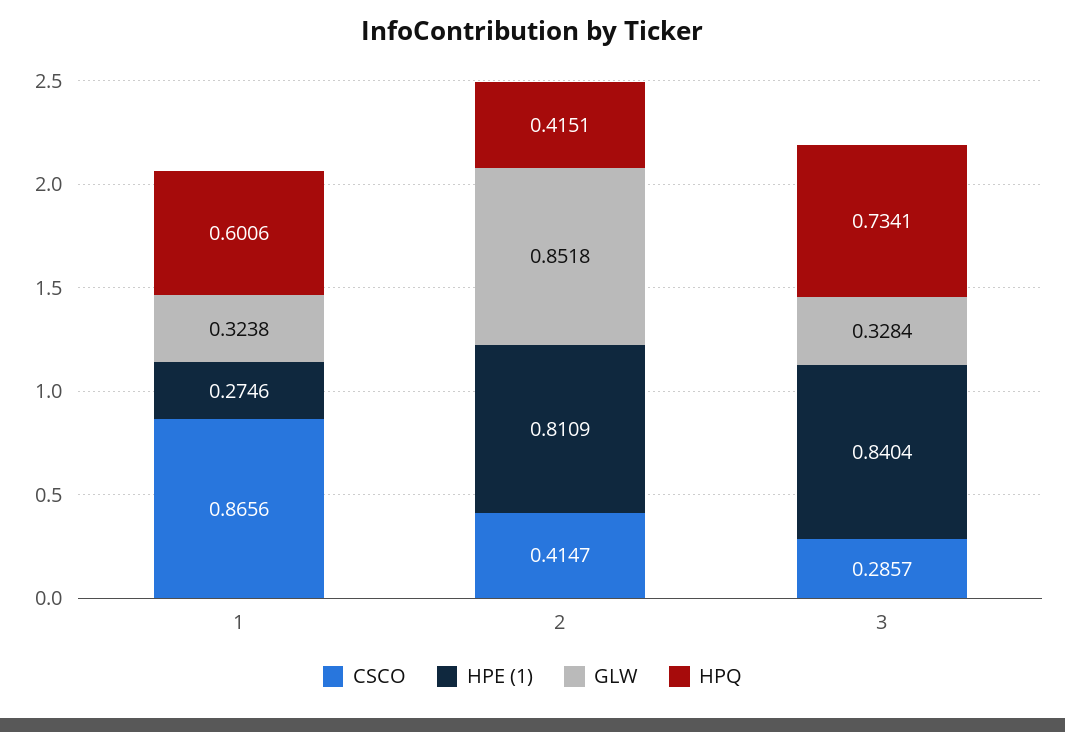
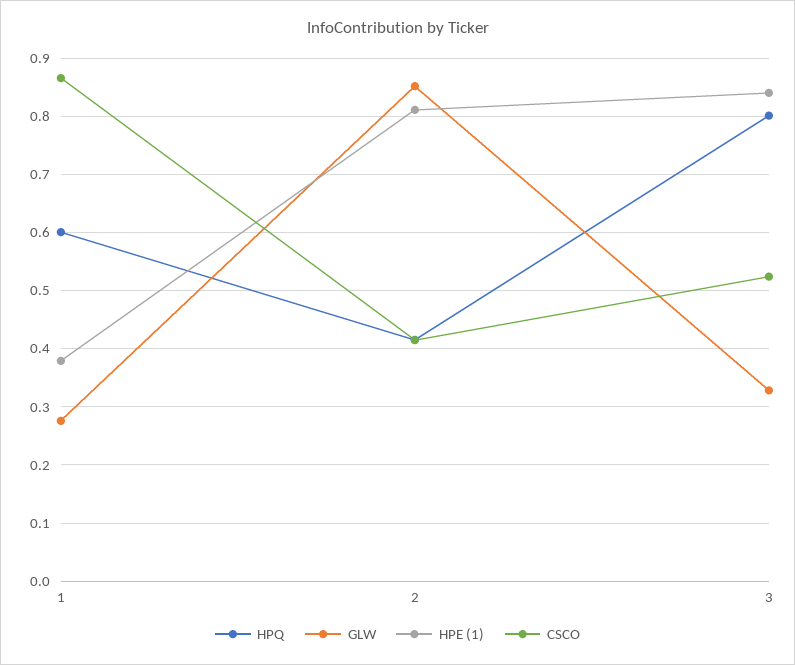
HPE (1), 1: 0.2746 -> 0.38
GLW, 1: 0.3238 -> 0.28
CSCO, 3: 0.2857 -> 0.52
HPQ, 3: 0.7341 -> 0.8

